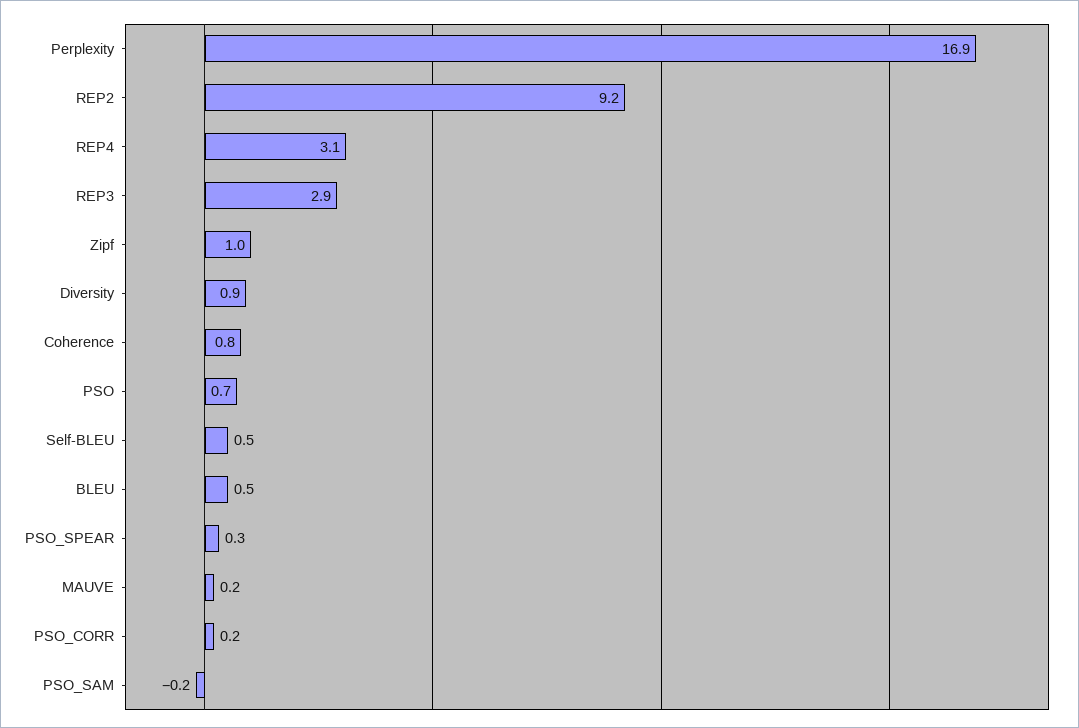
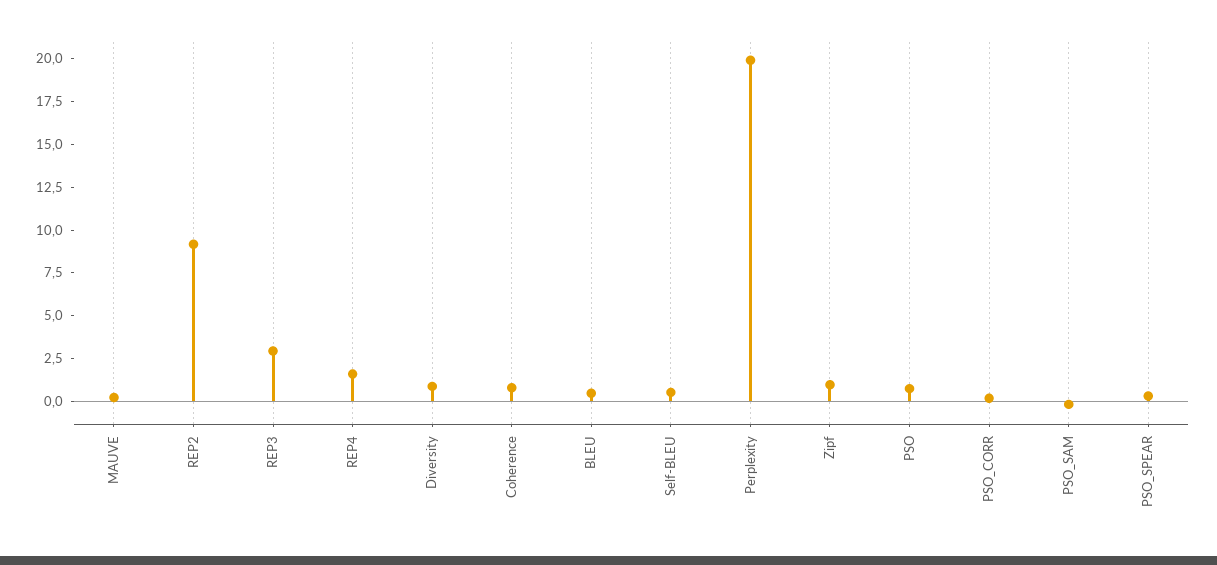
Perplexity: 16.9 -> 20
REP4: 3.1 -> 1.5

